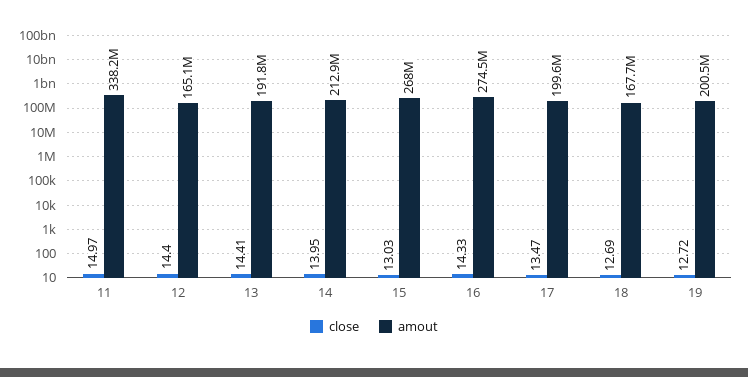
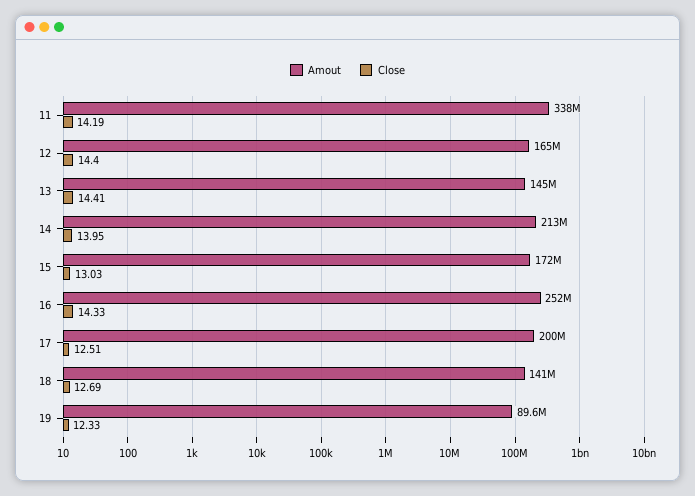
close, 11: 14.97 -> 14.19
amout, 13: 191800000 -> 145000000
amout, 15: 268000000 -> 172000000
amout, 16: 274500000 -> 252000000
close, 17: 13.47 -> 12.51
amout, 18: 167700000 -> 141000000
close, 19: 12.72 -> 12.33
amout, 19: 200500000 -> 89600000

